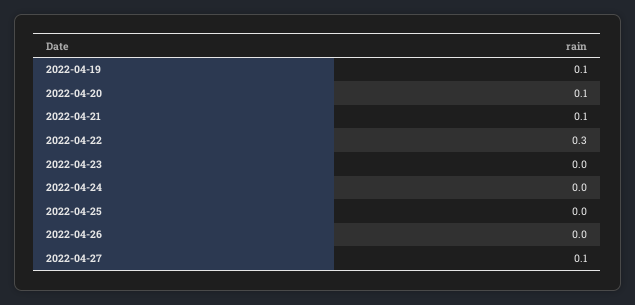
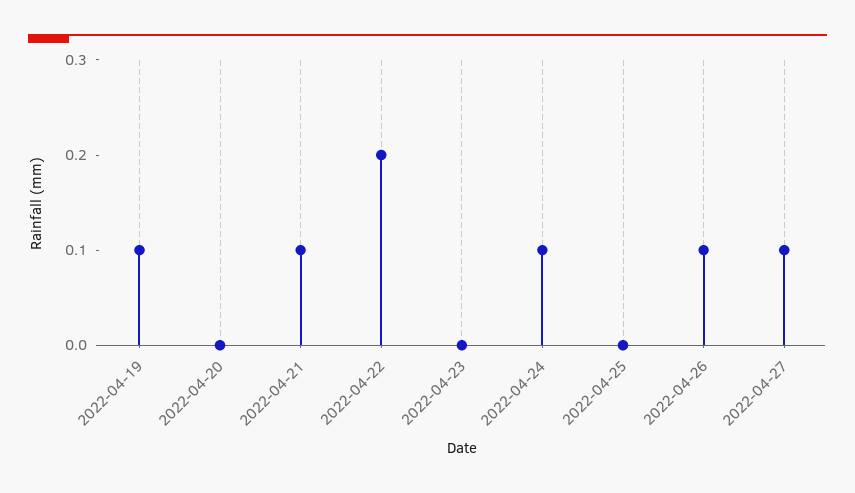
2022-04-20: 0.1 -> 0
2022-04-22: 0.3 -> 0.2
2022-04-24: 0 -> 0.1
2022-04-26: 0 -> 0.1

